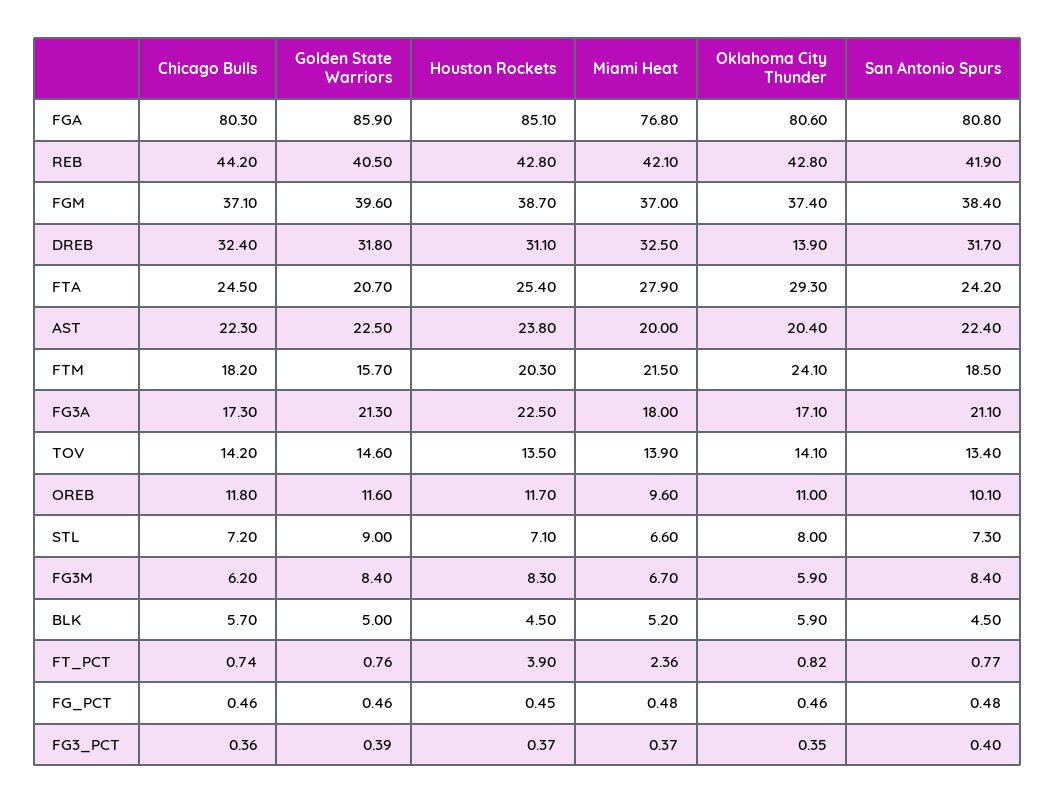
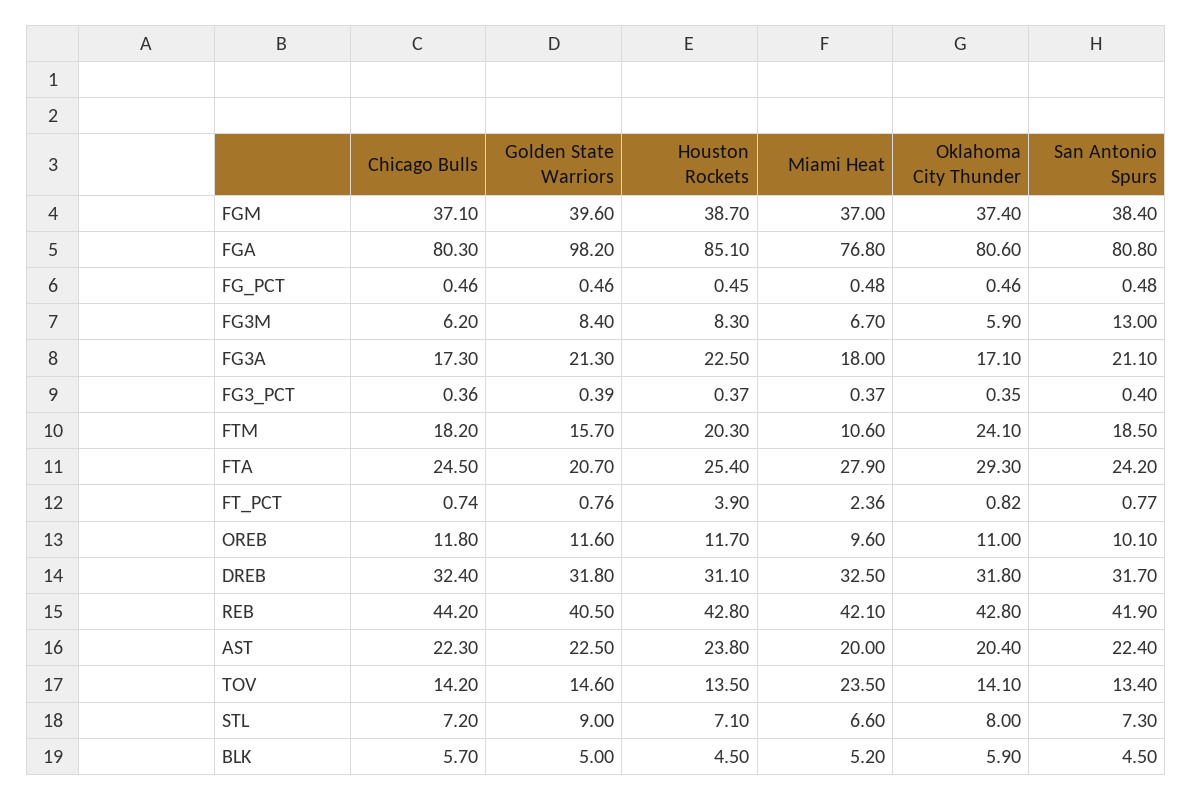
Golden State Warriors, FGA: 85.9 -> 98.2
Oklahoma City Thunder, DREB: 13.9 -> 31.8
Miami Heat, FTM: 21.5 -> 10.6
Miami Heat, TOV: 13.9 -> 23.5
San Antonio Spurs, FG3M: 8.4 -> 13

